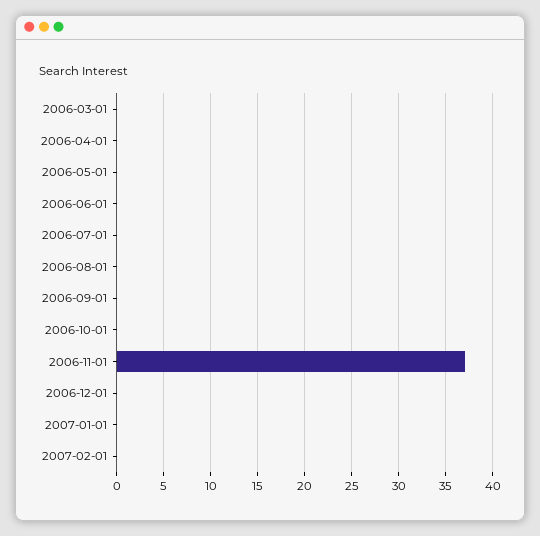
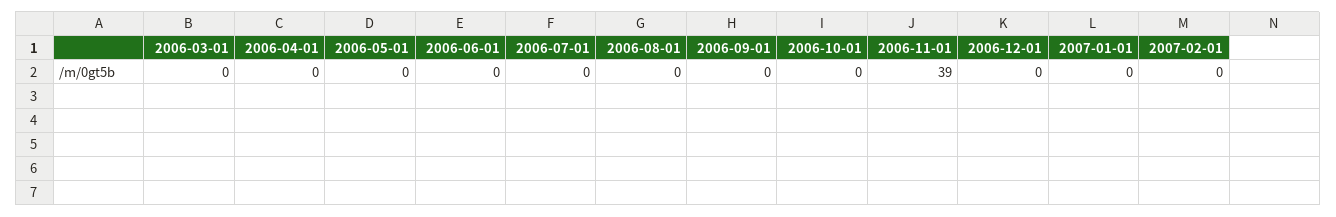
2006-11-01: 37 -> 39

